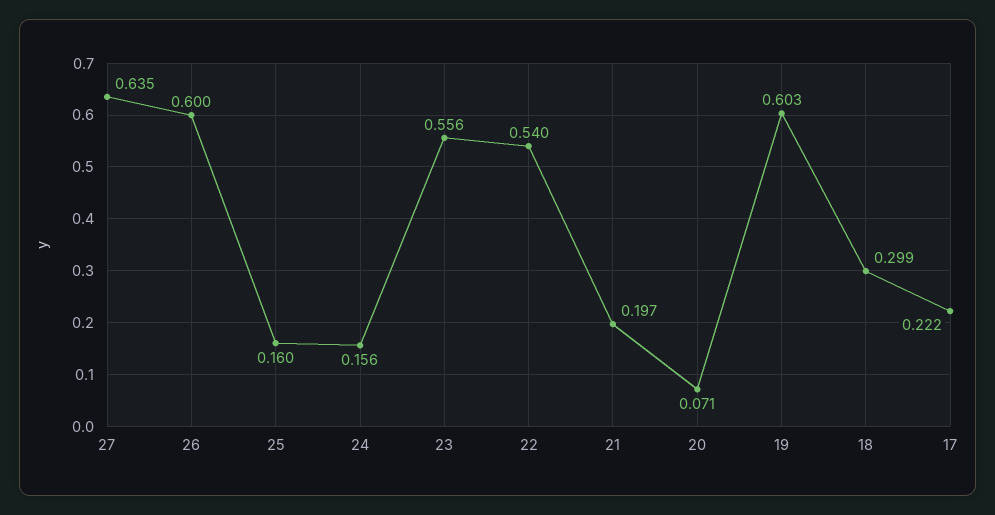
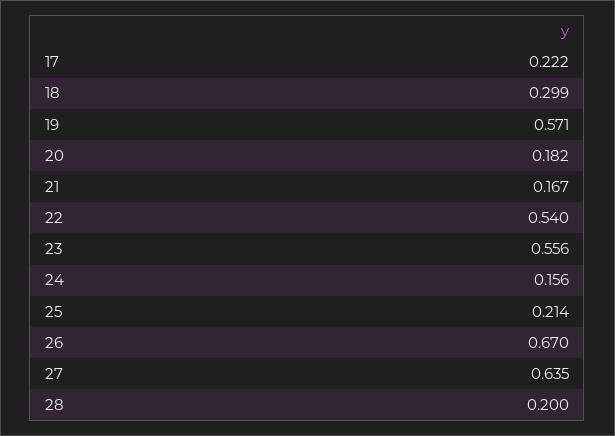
26: 0.6 -> 0.67
25: 0.16 -> 0.214
21: 0.197 -> 0.167
20: 0.071 -> 0.182
19: 0.603 -> 0.571
28: none -> 0.2

